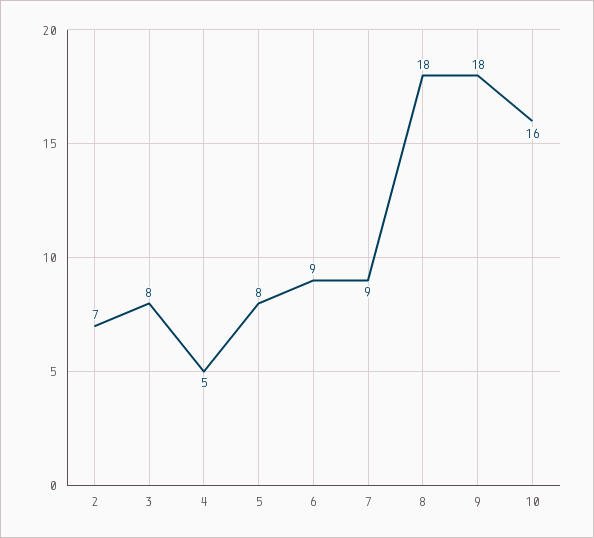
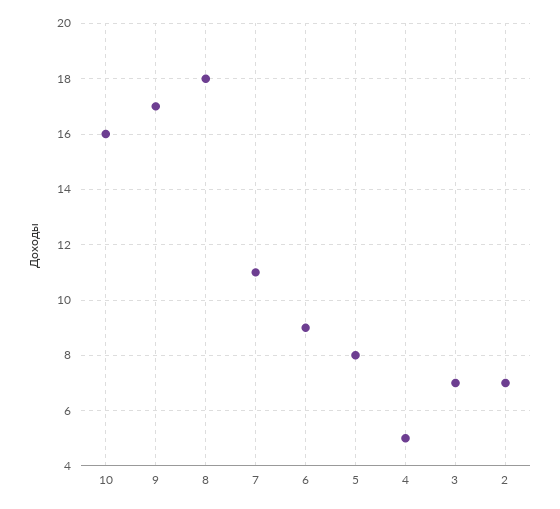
3: 8 -> 7
7: 9 -> 11
9: 18 -> 17

